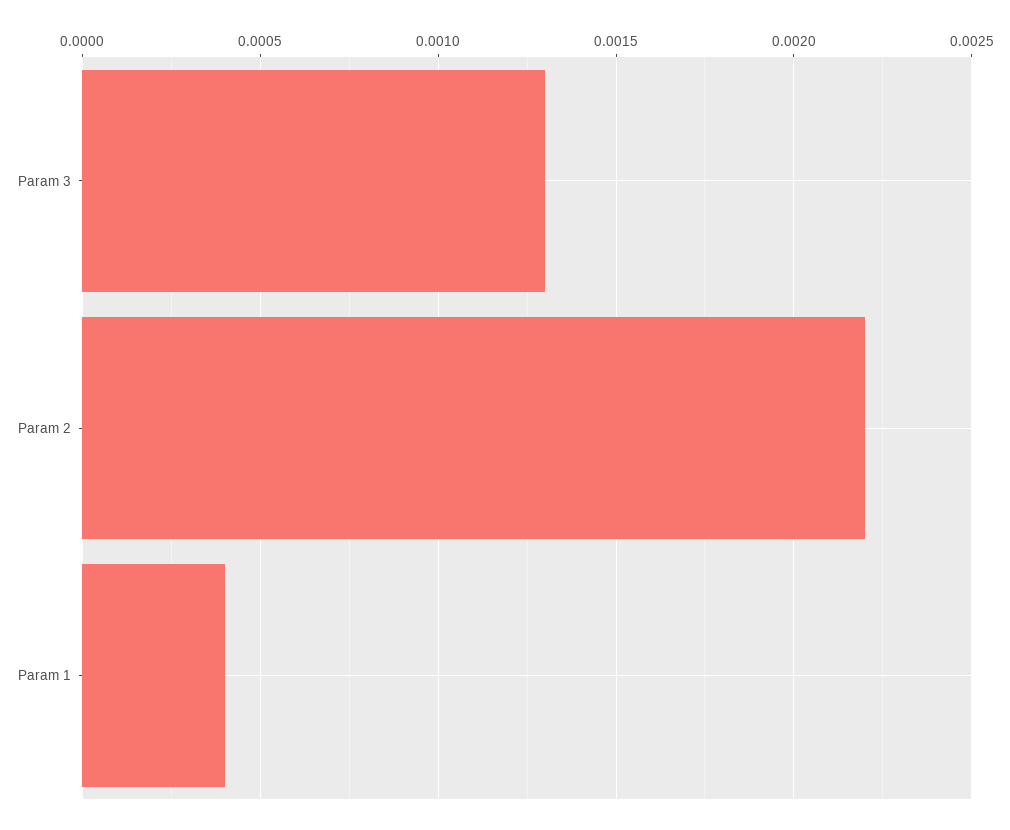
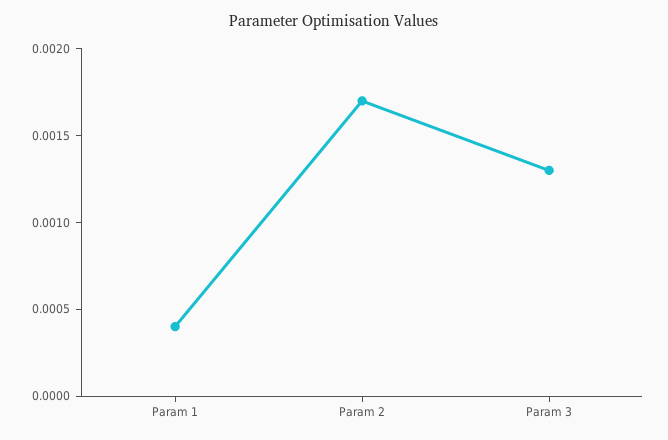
Param 2: 0.0022 -> 0.0017

